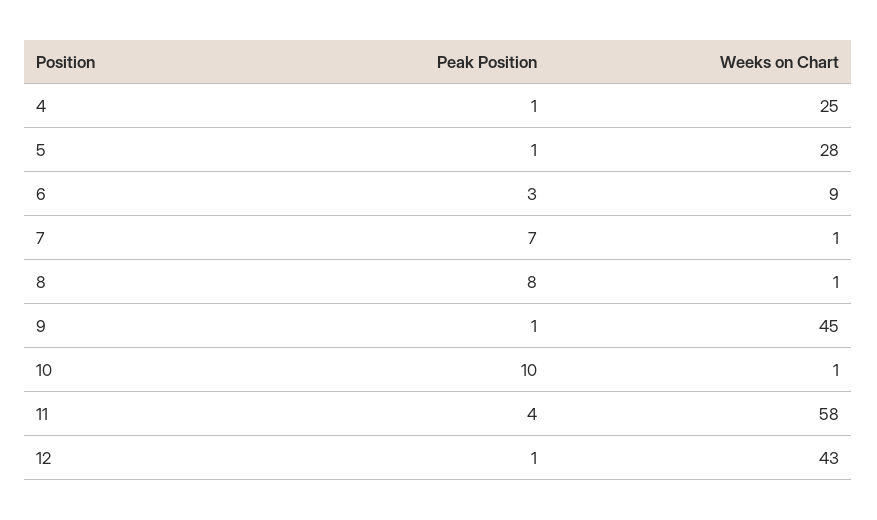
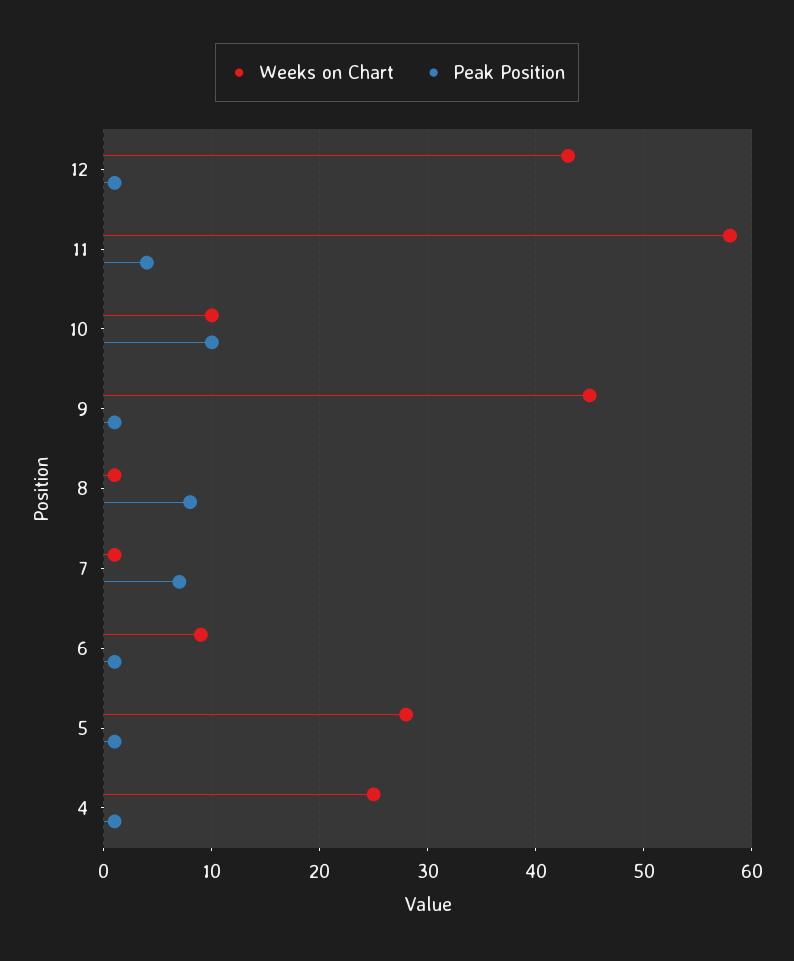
Peak Position, 6: 3 -> 1
Weeks on Chart, 10: 1 -> 10

